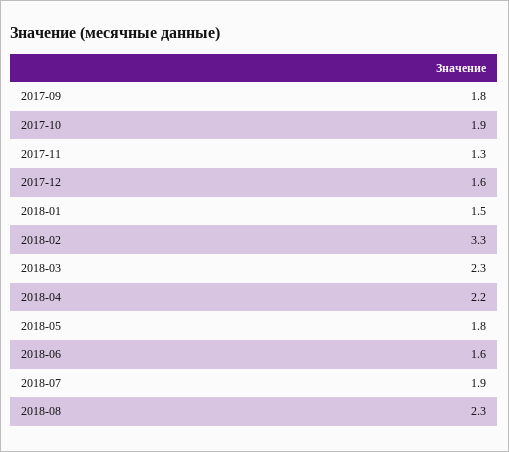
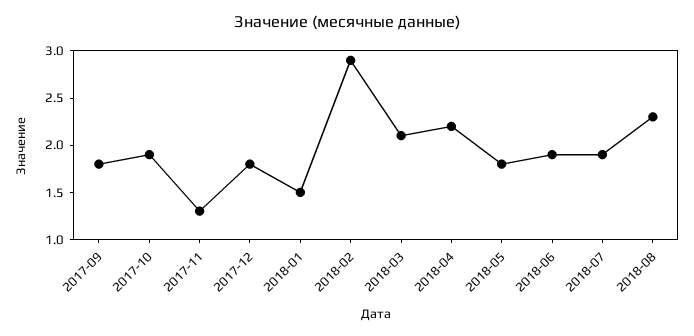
2017-12: 1.6 -> 1.8
2018-02: 3.3 -> 2.9
2018-03: 2.3 -> 2.1
2018-06: 1.6 -> 1.9

